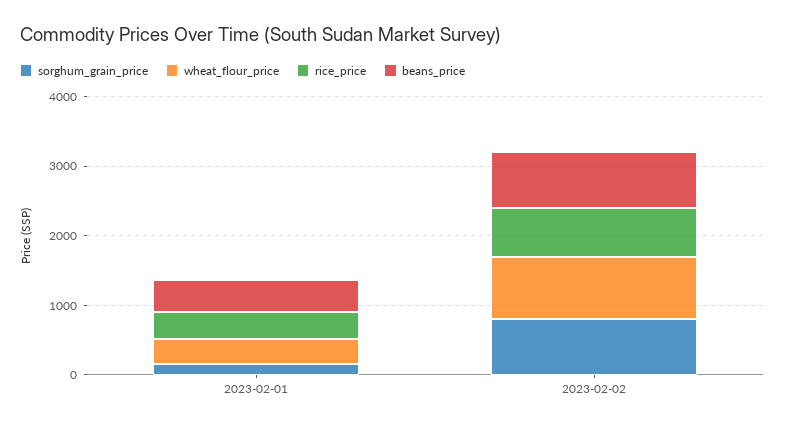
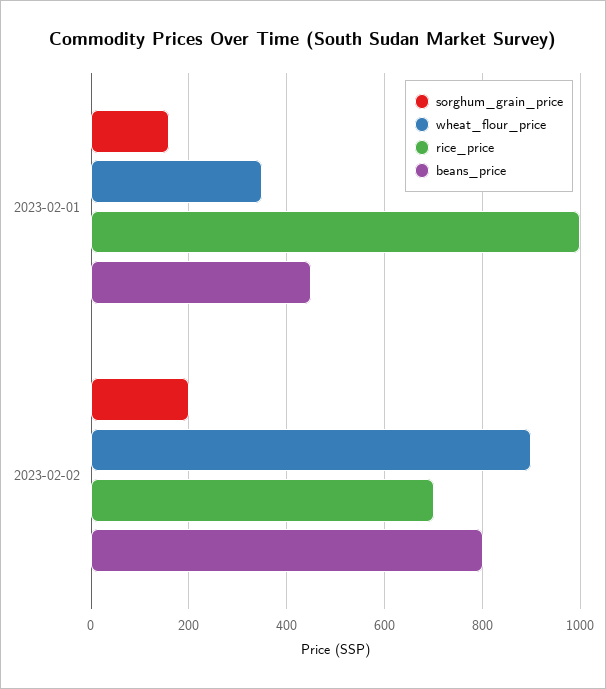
rice_price, 2023-02-01: 400 -> 1000
sorghum_grain_price, 2023-02-02: 800 -> 200

